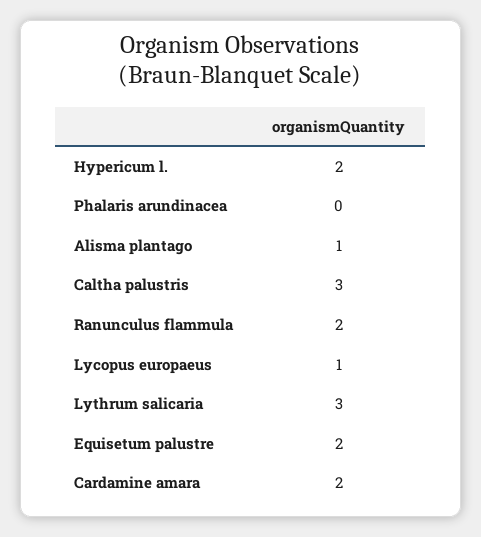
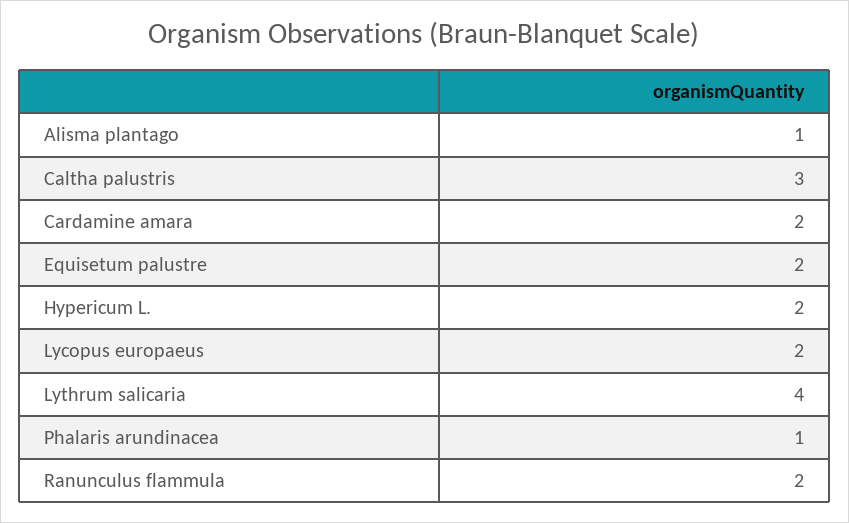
Phalaris arundinacea: 0 -> 1
Lycopus europaeus: 1 -> 2
Lythrum salicaria: 3 -> 4

